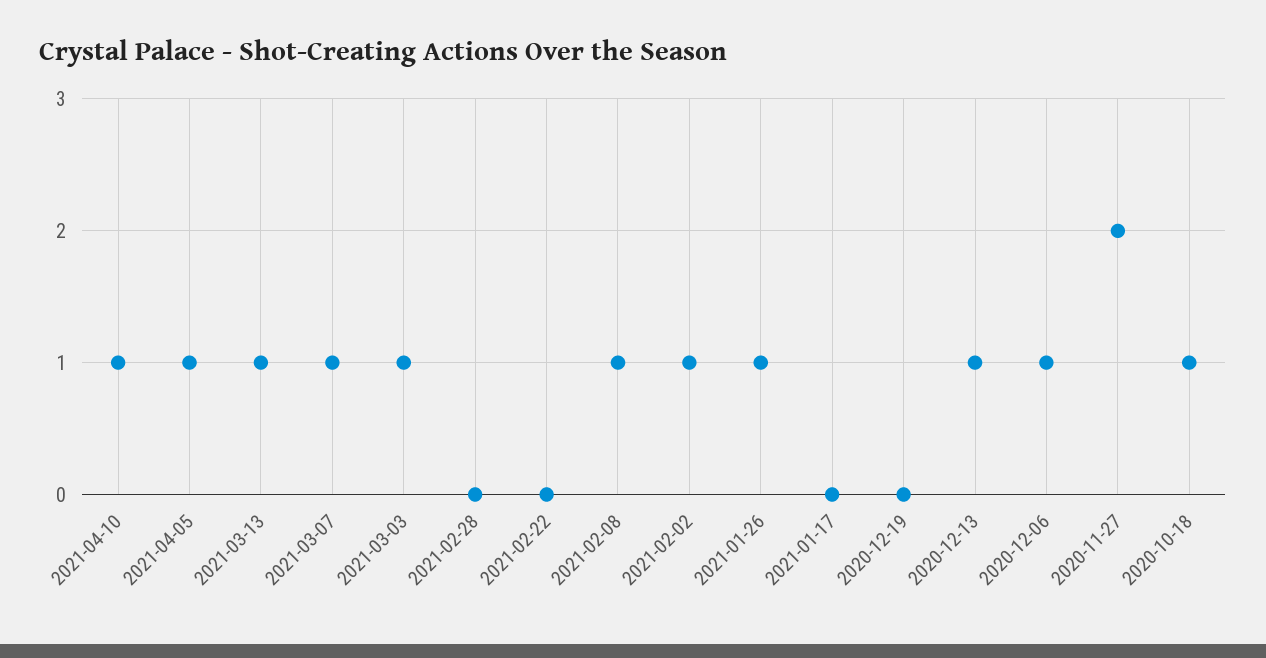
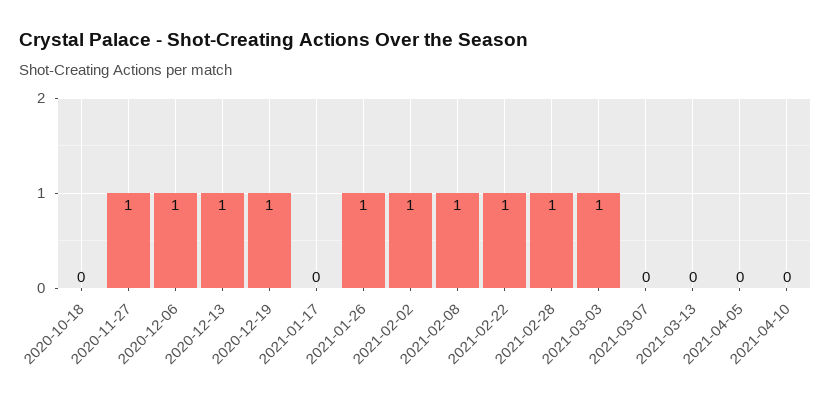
2021-04-10: 1 -> 0
2021-04-05: 1 -> 0
2021-03-13: 1 -> 0
2021-03-07: 1 -> 0
2021-02-28: 0 -> 1
2021-02-22: 0 -> 1
2020-12-19: 0 -> 1
2020-11-27: 2 -> 1
2020-10-18: 1 -> 0

